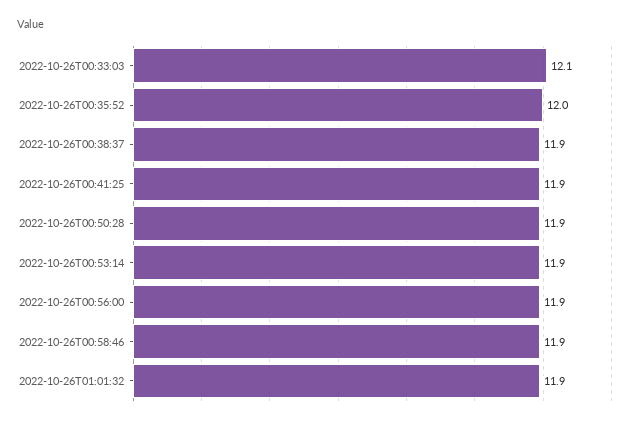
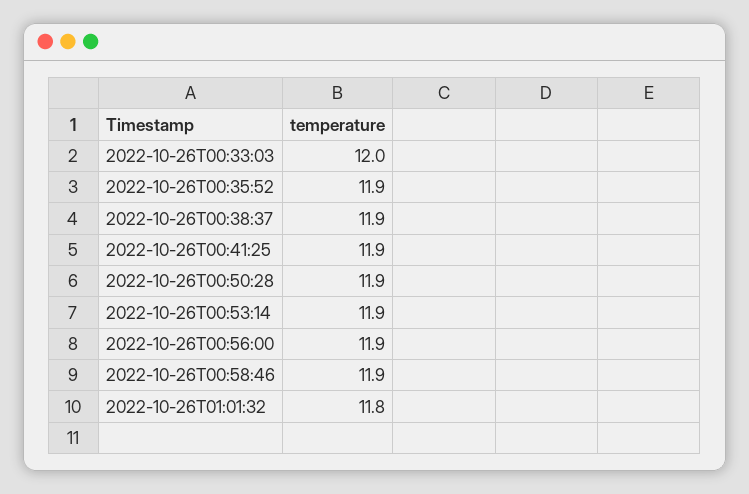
2022-10-26T00:33:03: 12.1 -> 12
2022-10-26T00:35:52: 12 -> 11.9
2022-10-26T01:01:32: 11.9 -> 11.8

